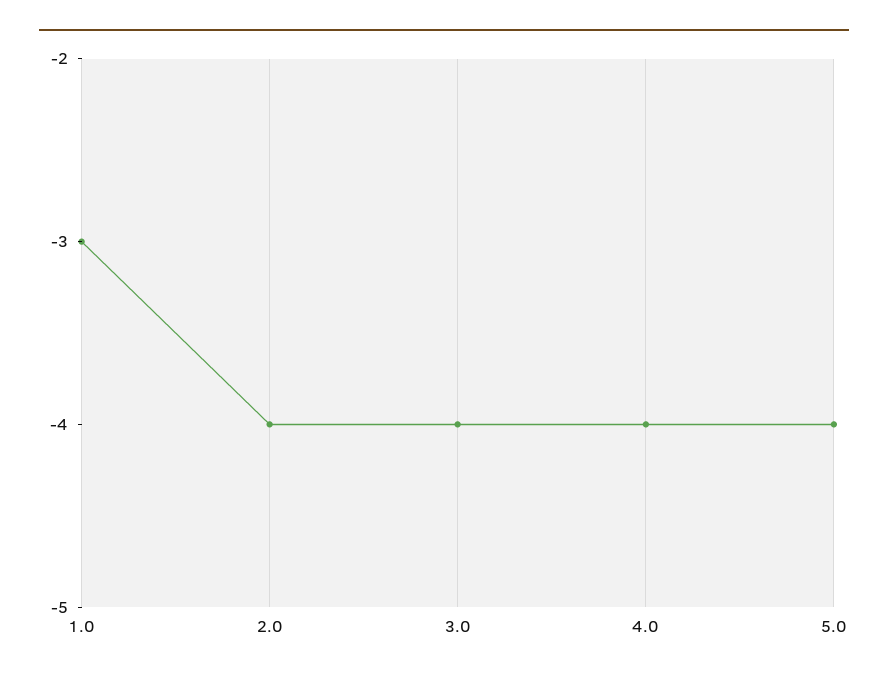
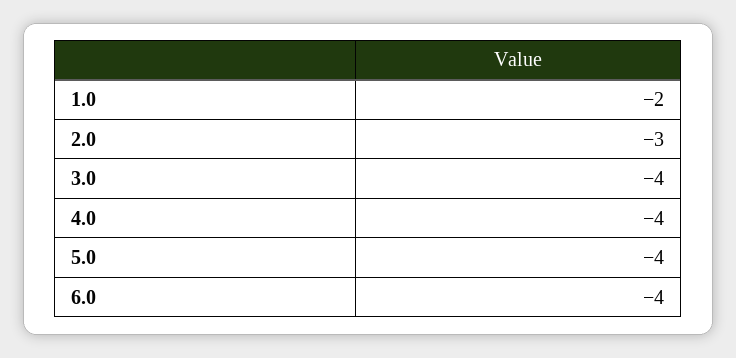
1.0: -3 -> -2
2.0: -4 -> -3
6.0: none -> -4

